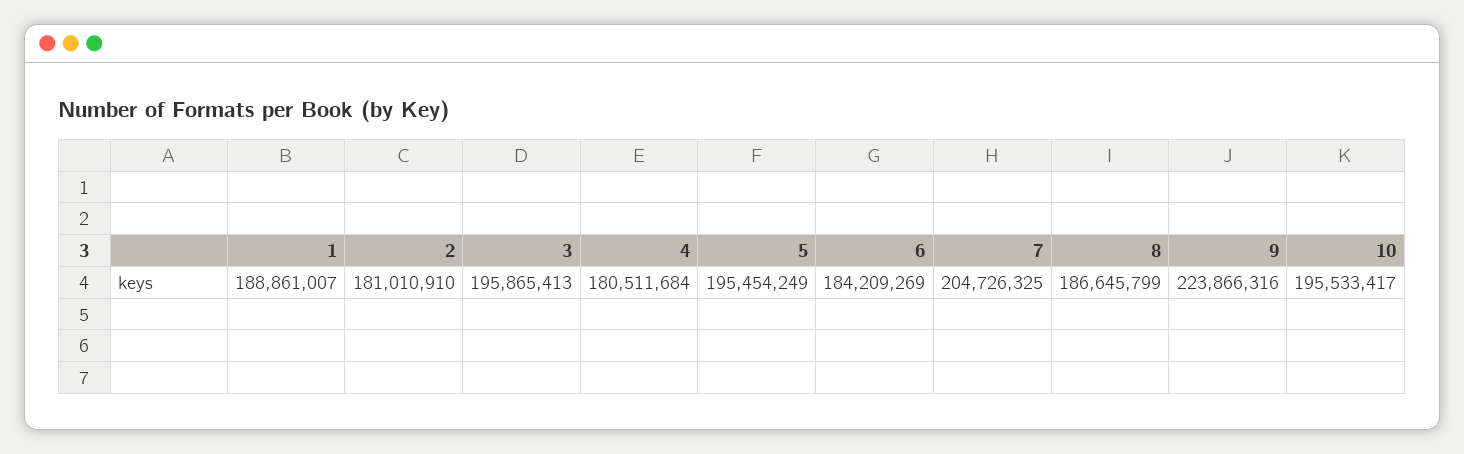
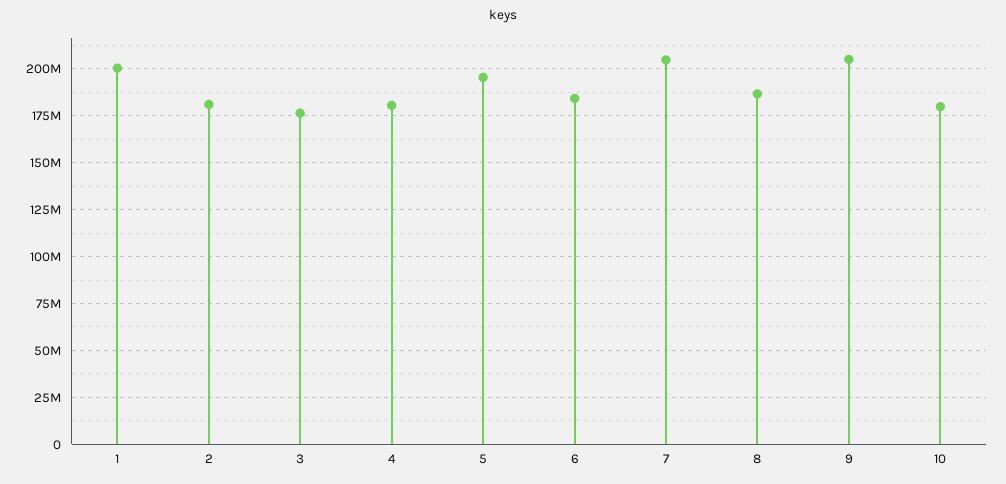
1: 188861007 -> 200000000
3: 195865413 -> 175000000
9: 223866316 -> 205000000
10: 195533417 -> 180000000

